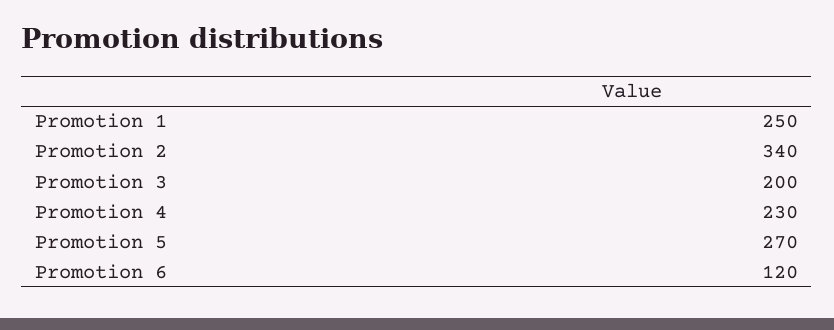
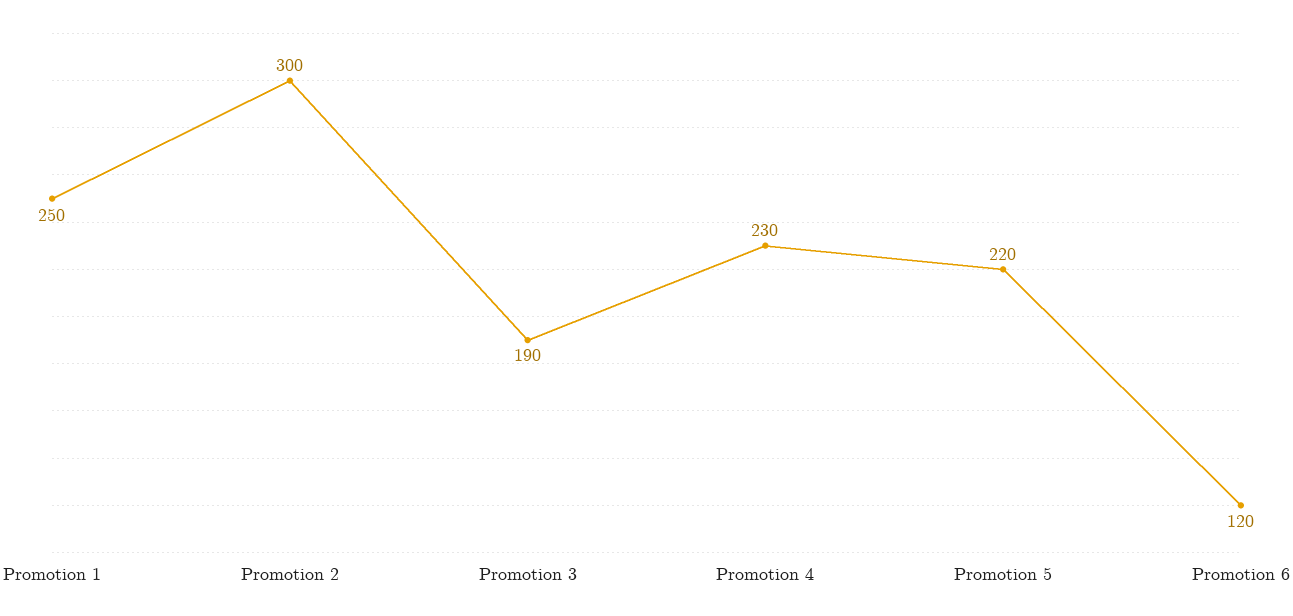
Promotion 2: 340 -> 300
Promotion 3: 200 -> 190
Promotion 5: 270 -> 220

